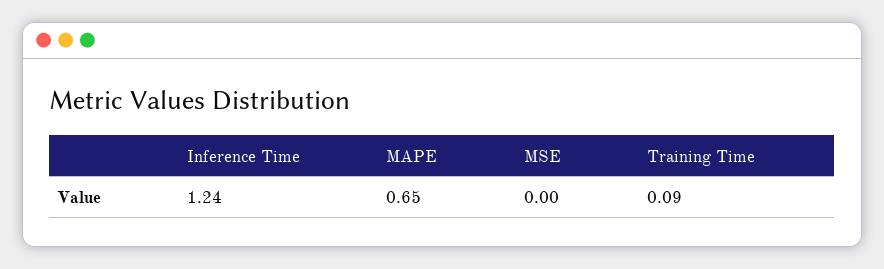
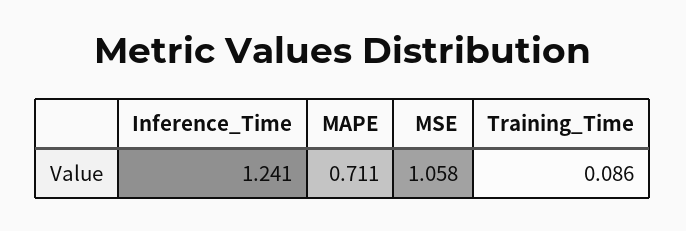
MAPE: 0.65 -> 0.711
MSE: 0 -> 1.058

